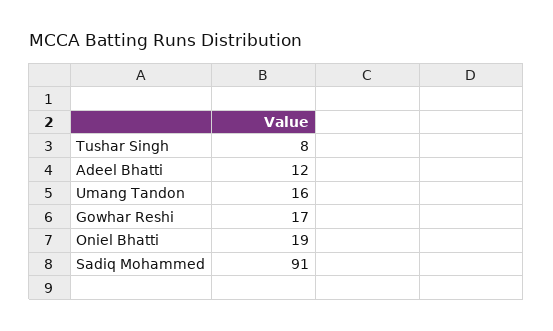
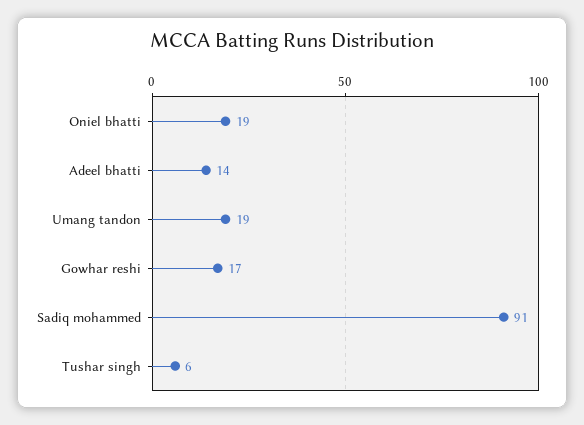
Tushar Singh: 8 -> 6
Adeel Bhatti: 12 -> 14
Umang Tandon: 16 -> 19

